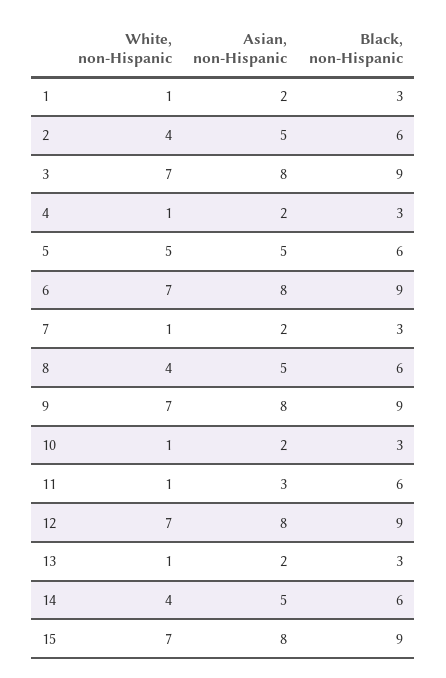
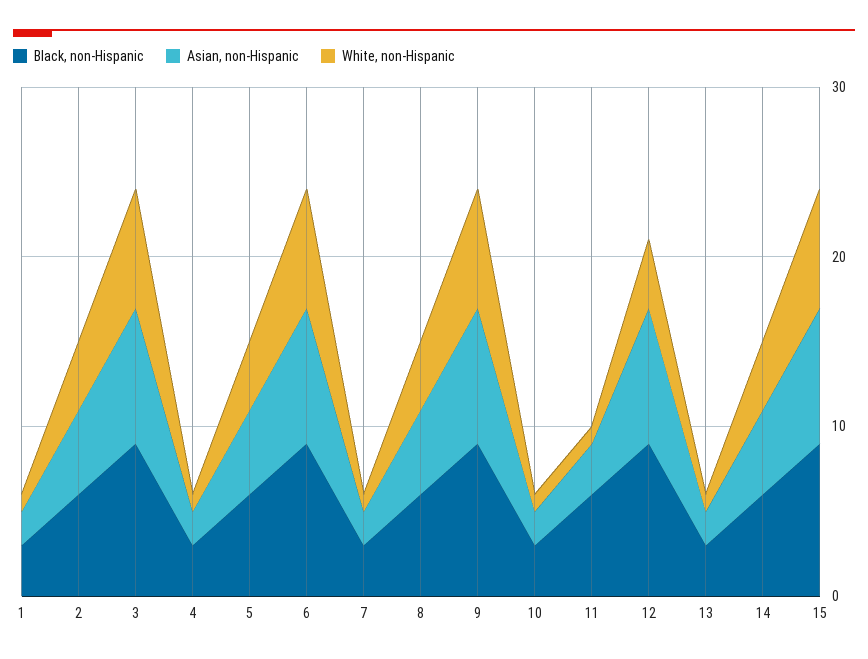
White, non-Hispanic, 5: 5 -> 4
White, non-Hispanic, 12: 7 -> 4

